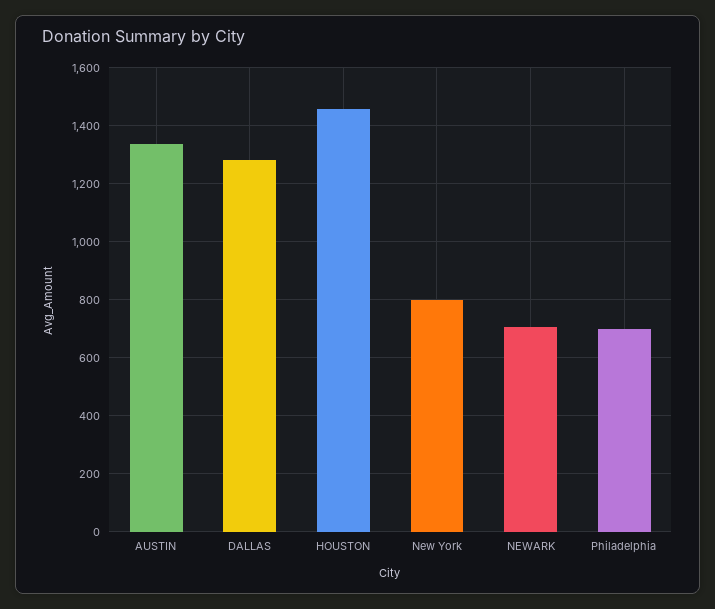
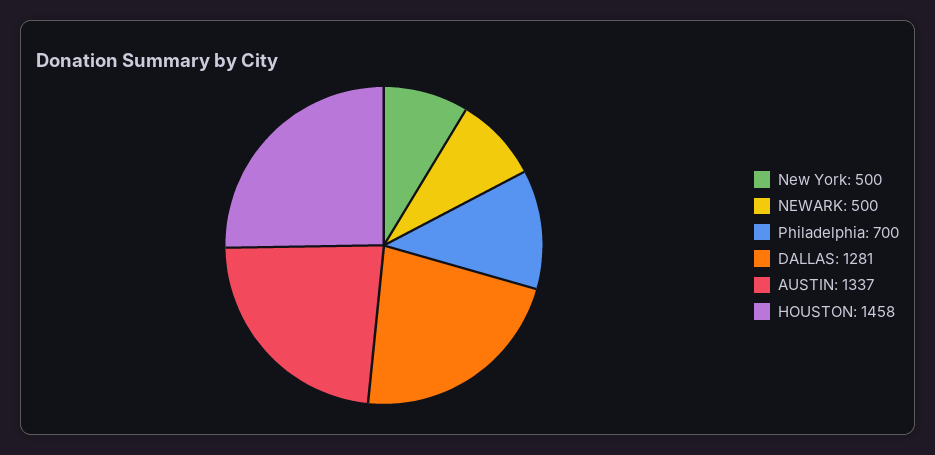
New York: 800 -> 500
NEWARK: 700 -> 500

